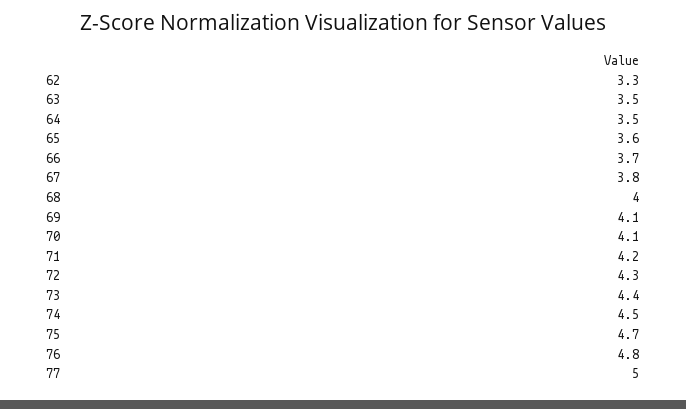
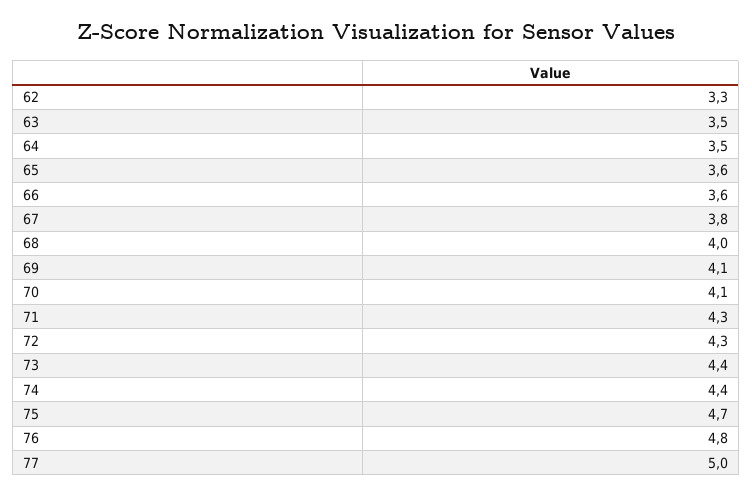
66: 3.7 -> 3.6
71: 4.2 -> 4.3
74: 4.5 -> 4.4

